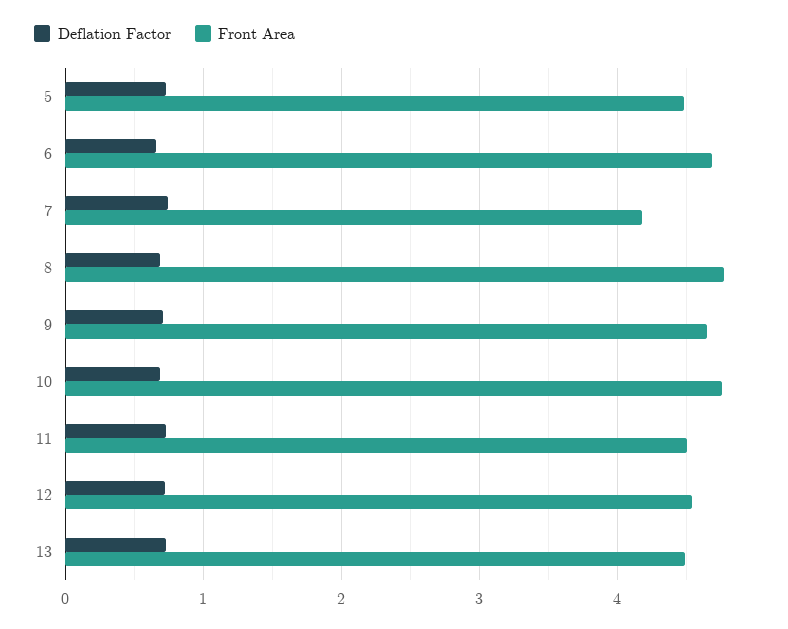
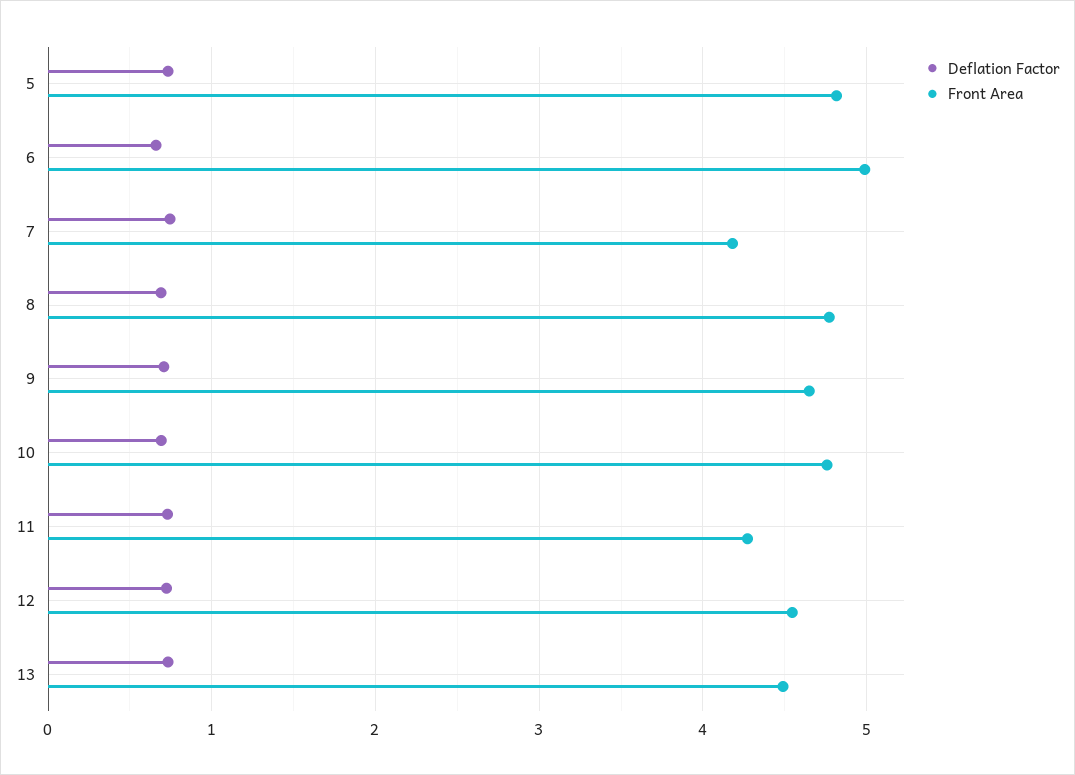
Front Area, 5: 4.5 -> 4.8
Front Area, 6: 4.7 -> 5
Front Area, 11: 4.5 -> 4.3

